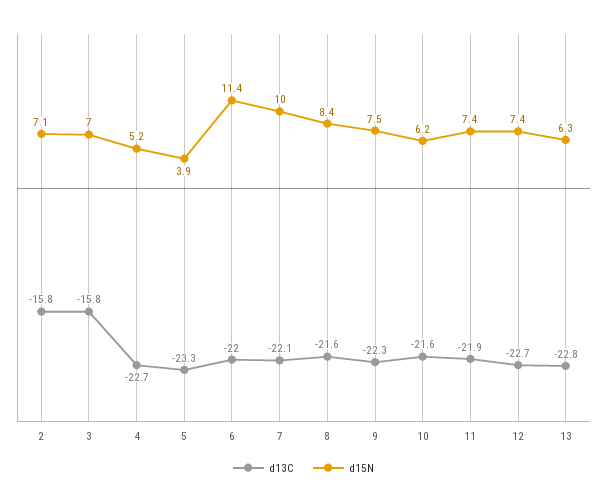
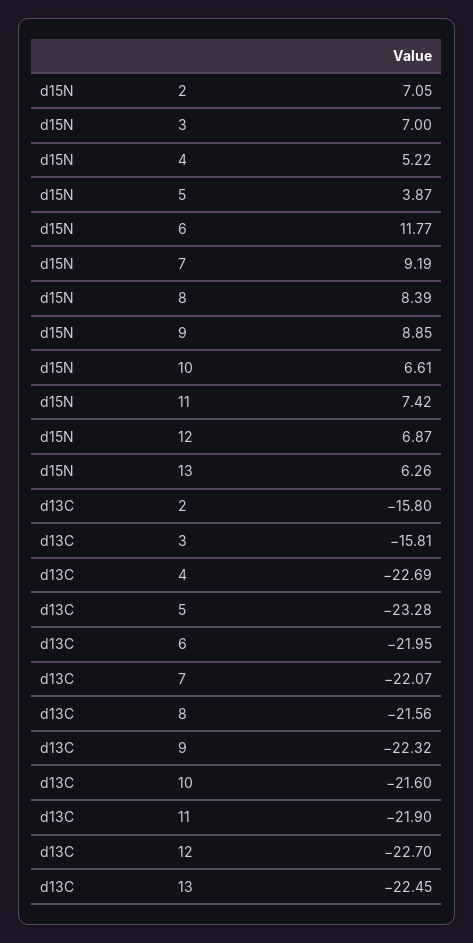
d15N, 6: 11.4 -> 11.77
d15N, 7: 10 -> 9.19
d15N, 9: 7.5 -> 8.85
d15N, 10: 6.2 -> 6.61
d15N, 12: 7.4 -> 6.87
d13C, 13: -22.8 -> -22.45

